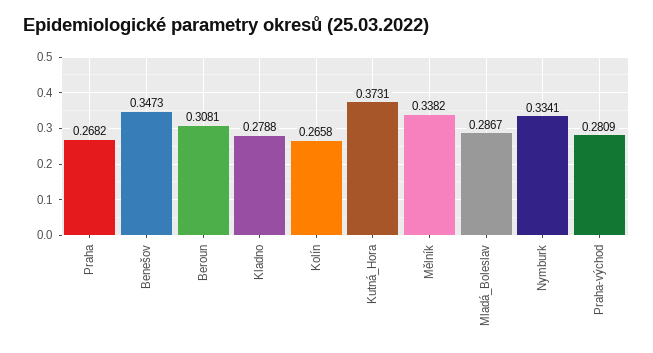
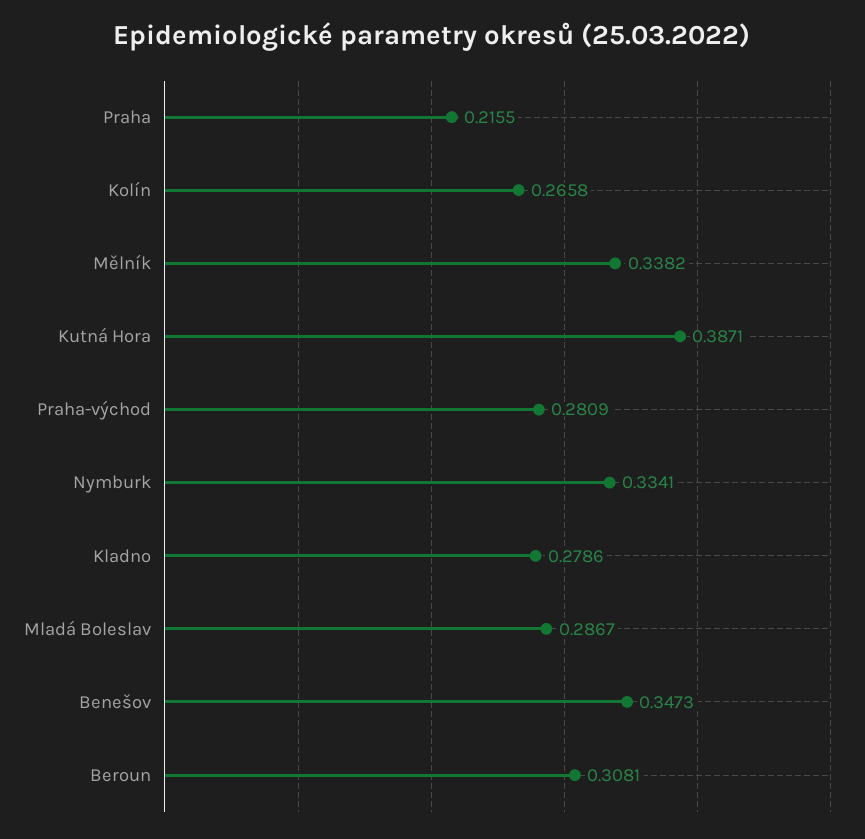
Praha: 0.2682 -> 0.2155
Kladno: 0.2788 -> 0.2786
Kutná_Hora: 0.3731 -> 0.3871

